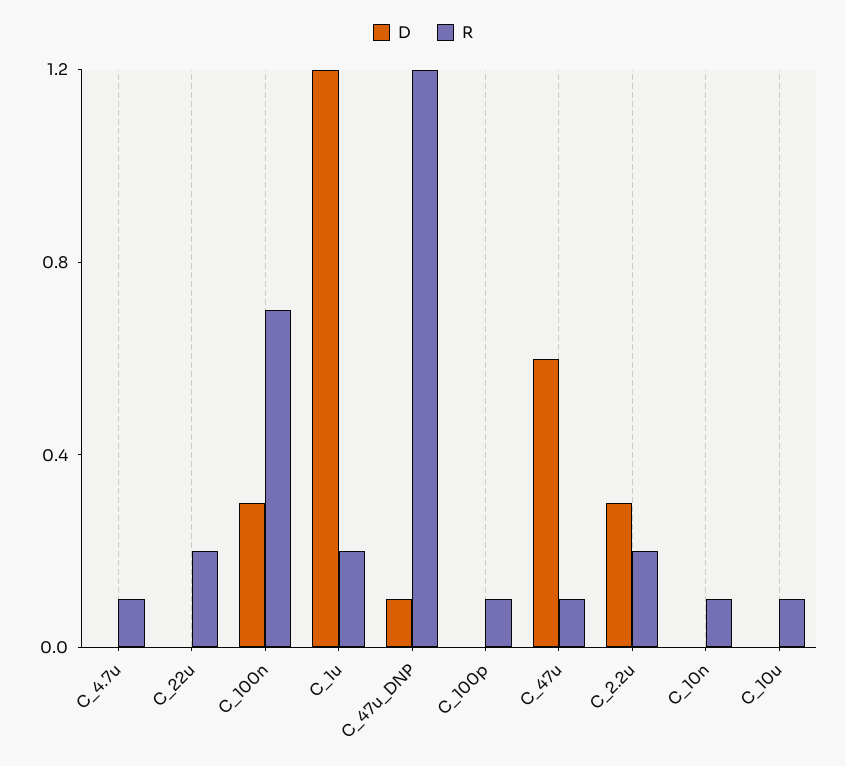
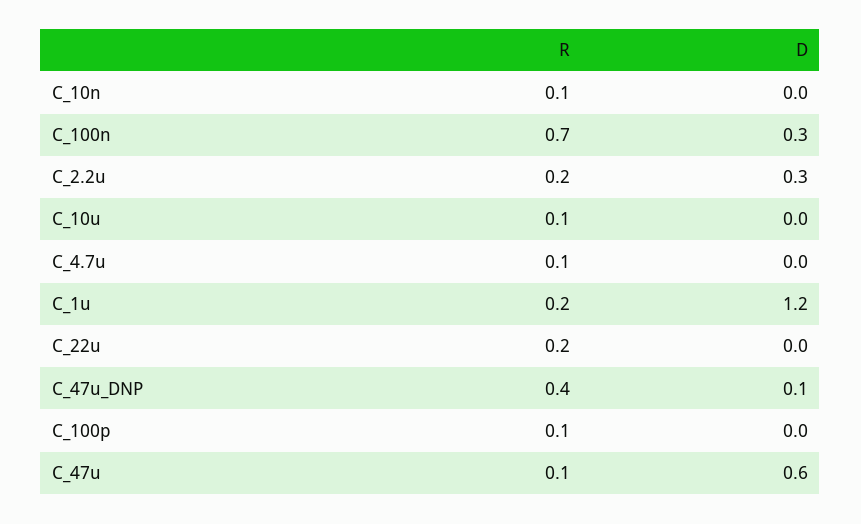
R, C_47u_DNP: 1.2 -> 0.4

